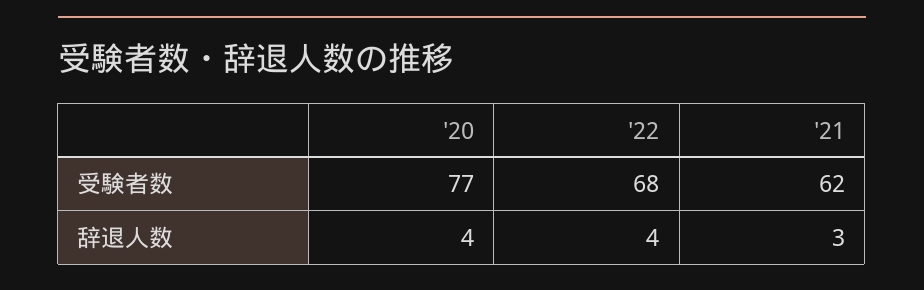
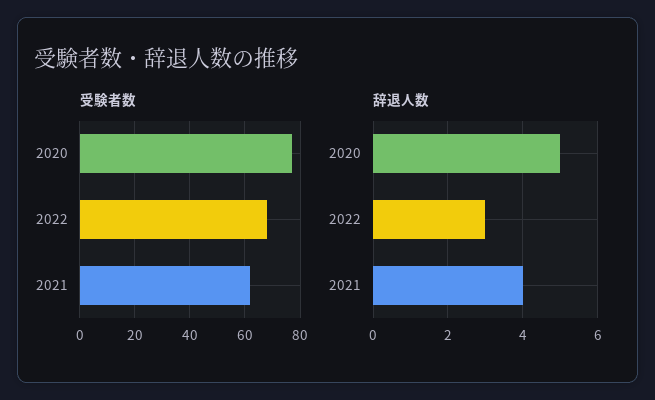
辞退人数, '20: 4 -> 5
辞退人数, '22: 4 -> 3
辞退人数, '21: 3 -> 4

